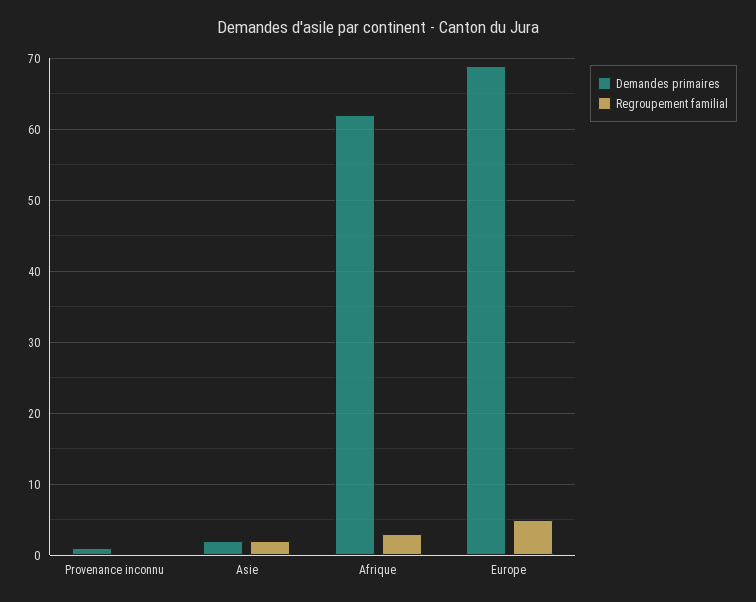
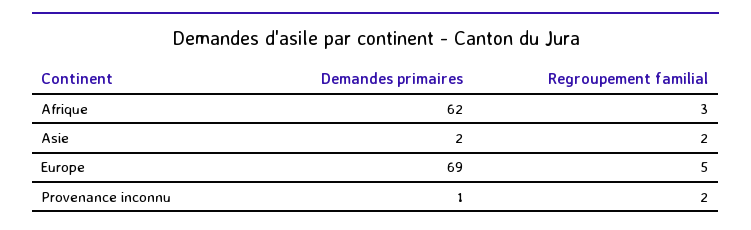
Regroupement familial, Provenance inconnu: 0 -> 2

